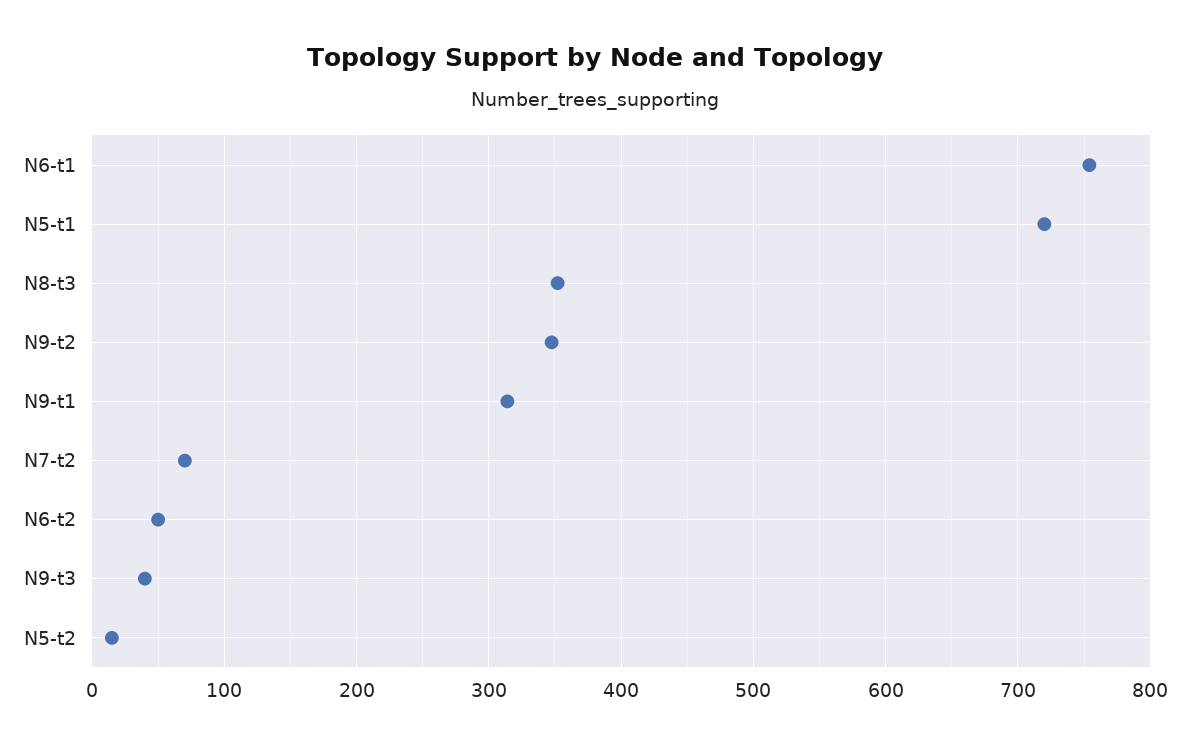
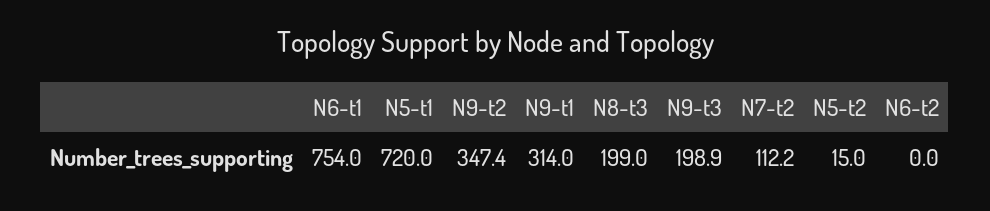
N8-t3: 350 -> 199
N7-t2: 70 -> 112.2
N6-t2: 50 -> 0
N9-t3: 40 -> 198.9

